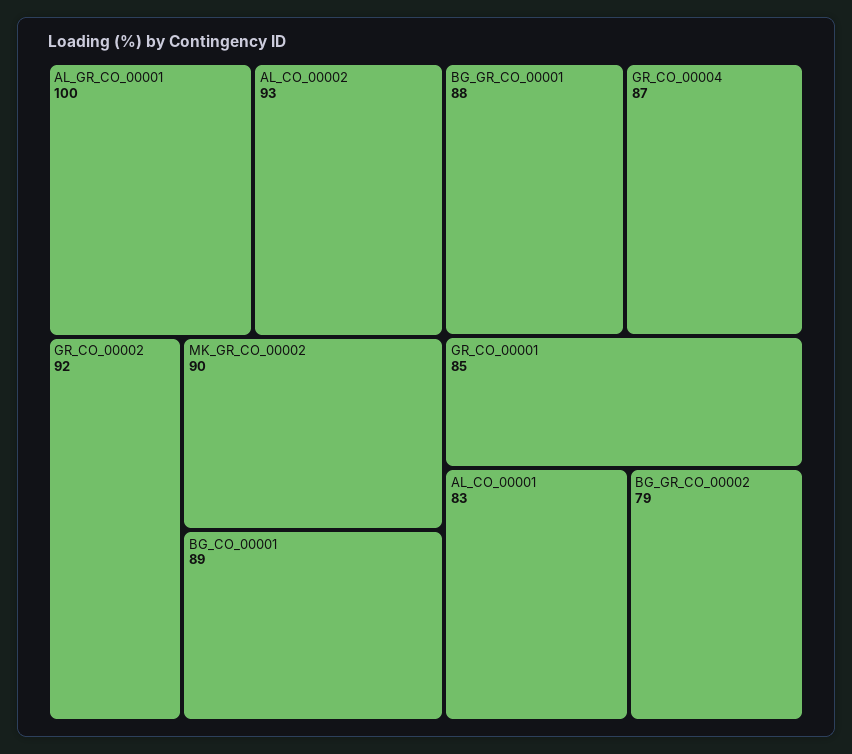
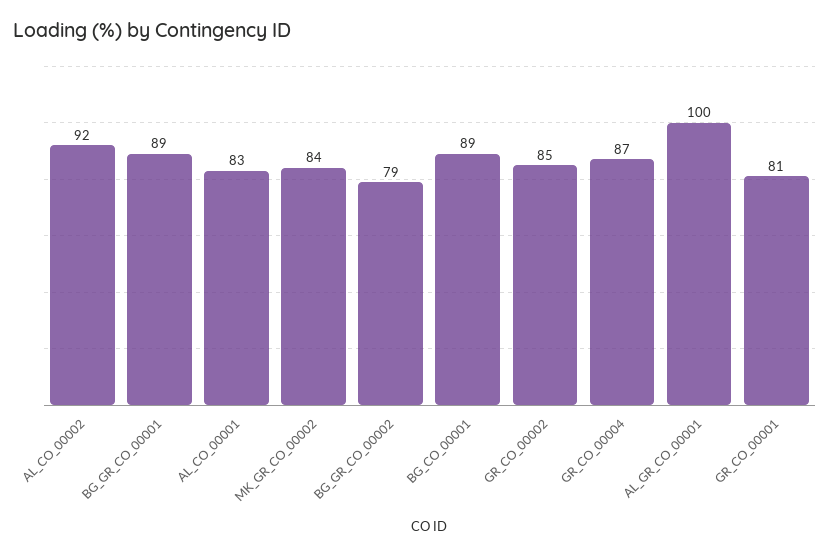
AL_CO_00002: 93 -> 92
GR_CO_00002: 92 -> 85
MK_GR_CO_00002: 90 -> 84
BG_GR_CO_00001: 88 -> 89
GR_CO_00001: 85 -> 81

